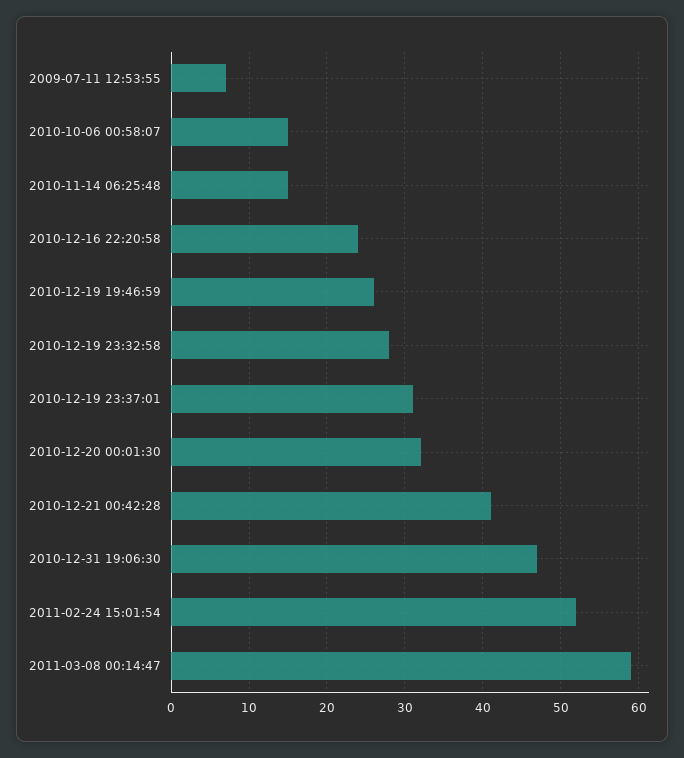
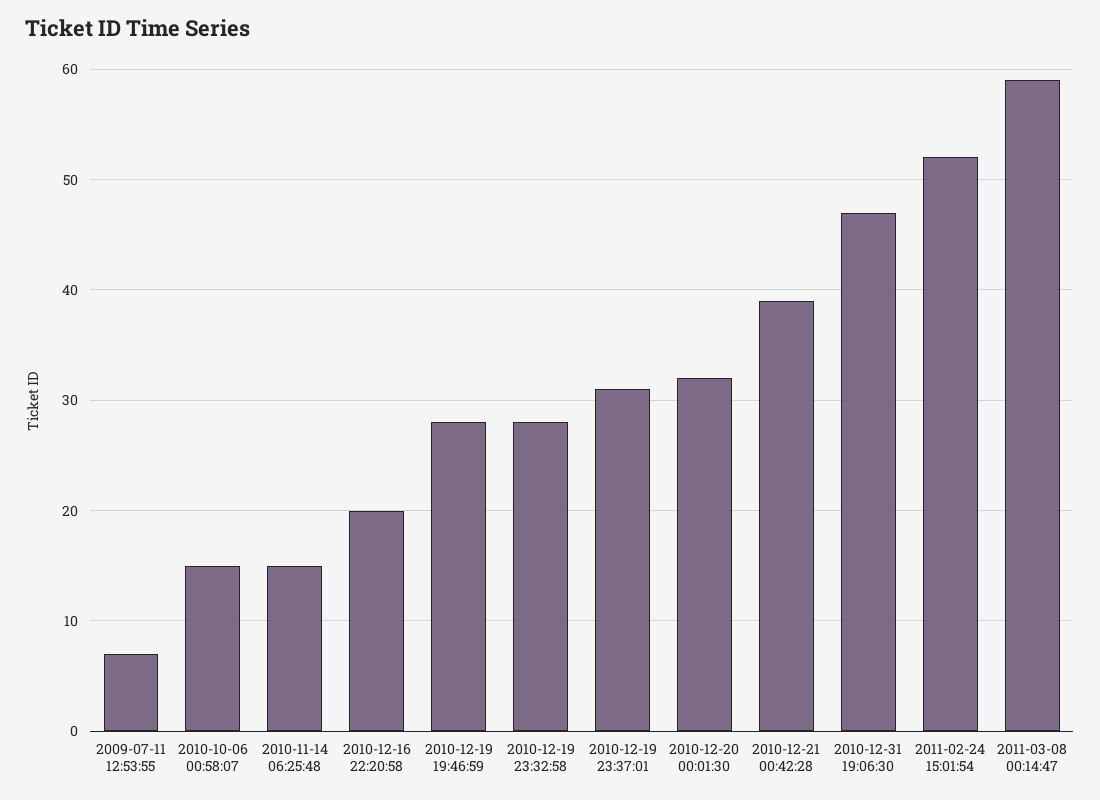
2010-12-16 22:20:58: 24 -> 20
2010-12-19 19:46:59: 26 -> 28
2010-12-21 00:42:28: 41 -> 39

